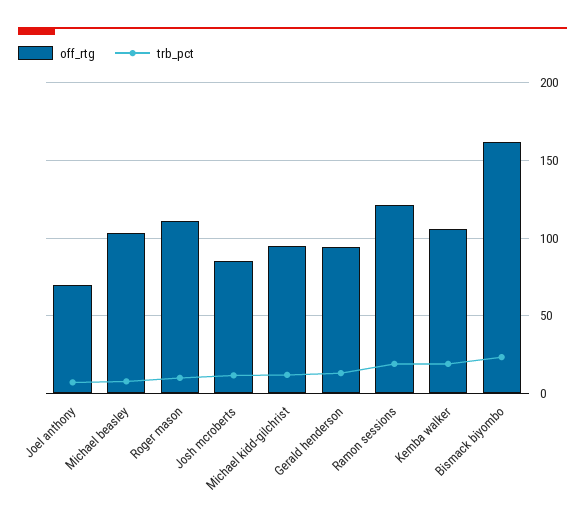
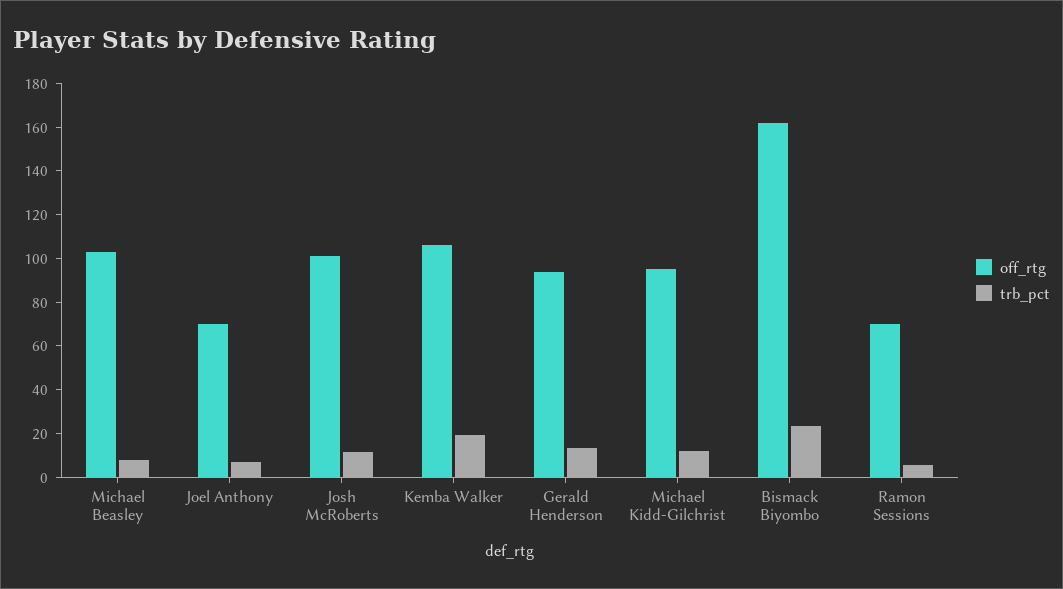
off_rtg, Roger mason: 110 -> none
trb_pct, Roger mason: 10 -> none
off_rtg, Josh mcroberts: 85 -> 100
off_rtg, Ramon sessions: 120 -> 70
trb_pct, Ramon sessions: 20 -> 5

